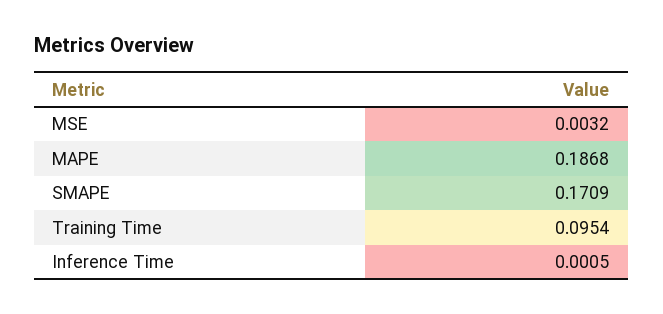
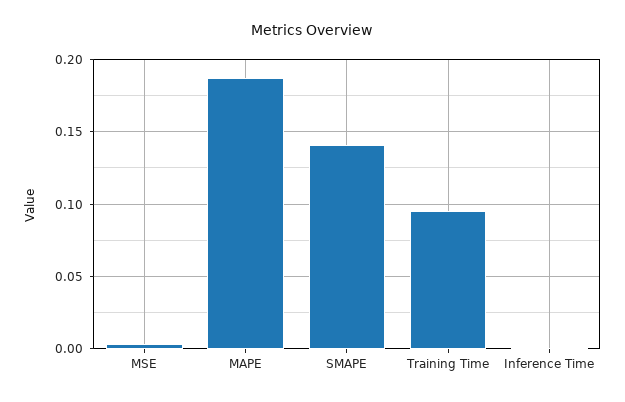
SMAPE: 0.1709 -> 0.14

